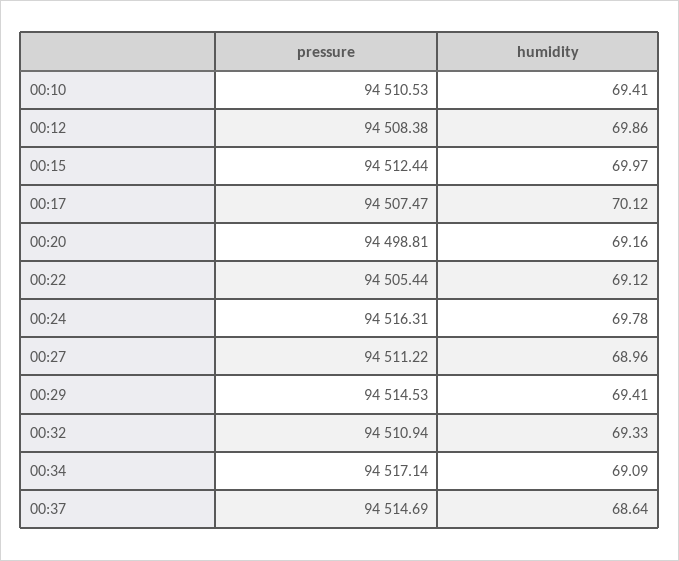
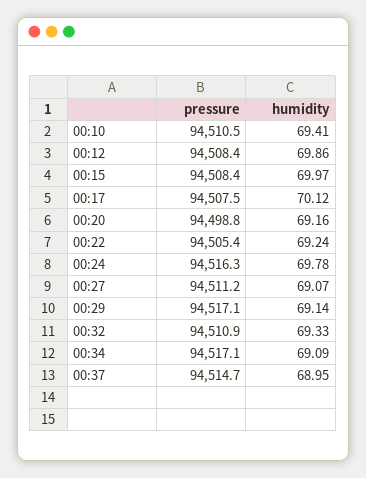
pressure, 00:15: 94512.44 -> 94508.4
humidity, 00:22: 69.12 -> 69.24
humidity, 00:27: 68.96 -> 69.07
pressure, 00:29: 94514.53 -> 94517.1
humidity, 00:29: 69.41 -> 69.14
humidity, 00:37: 68.64 -> 68.95

